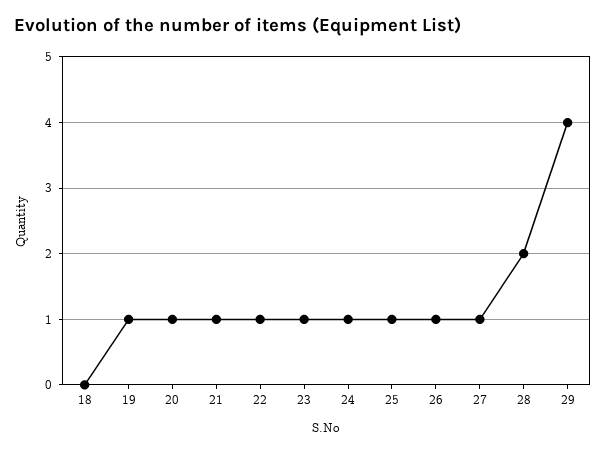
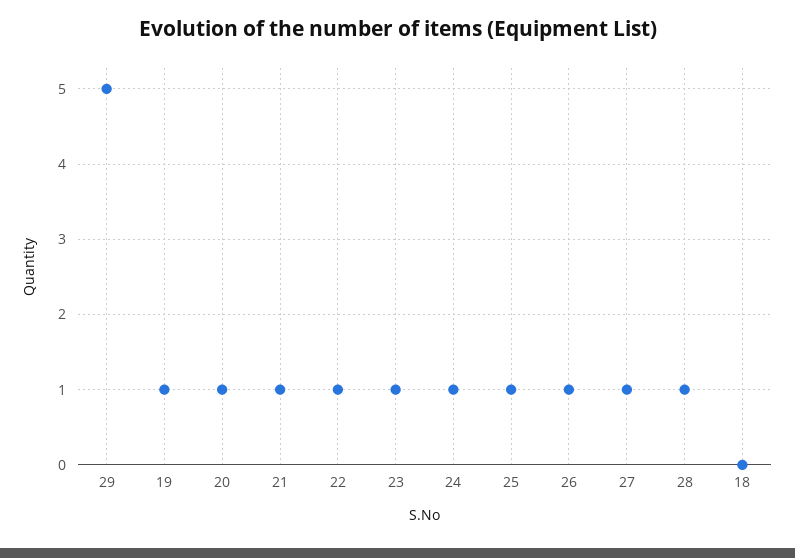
28: 2 -> 1
29: 4 -> 5

